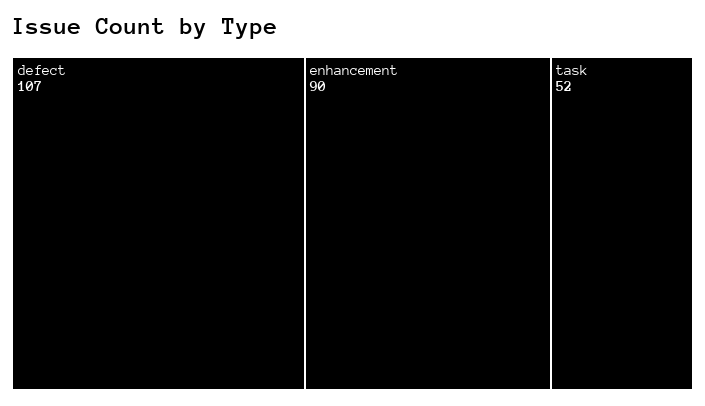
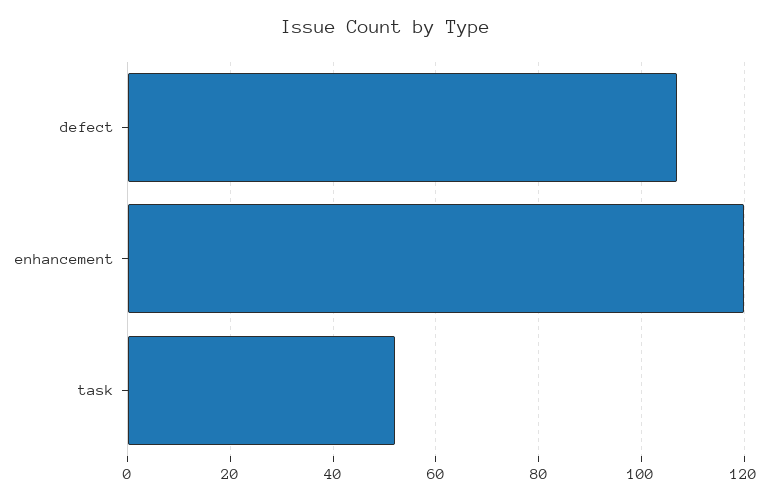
enhancement: 90 -> 120

